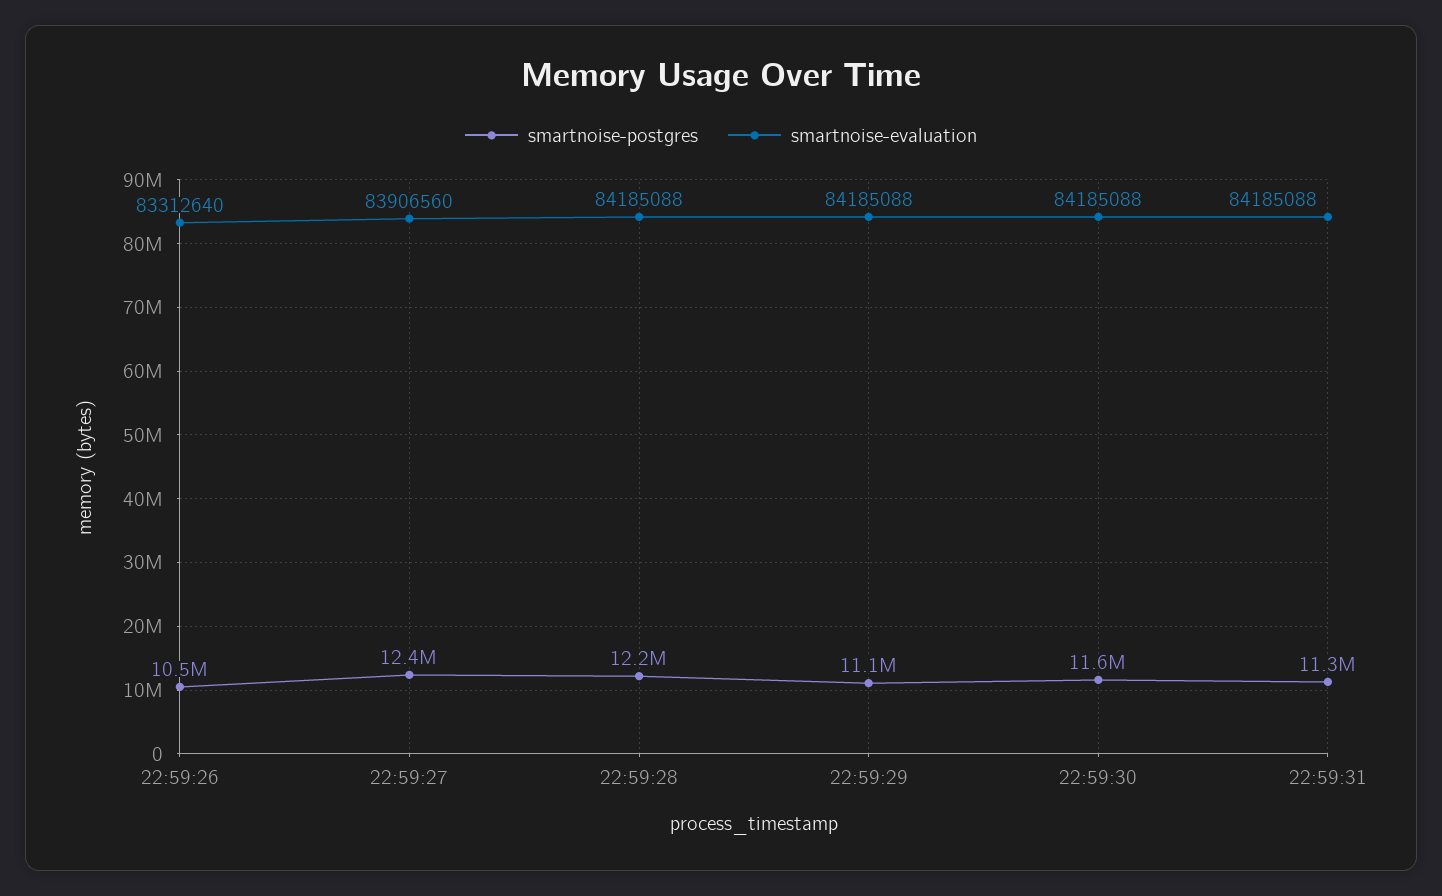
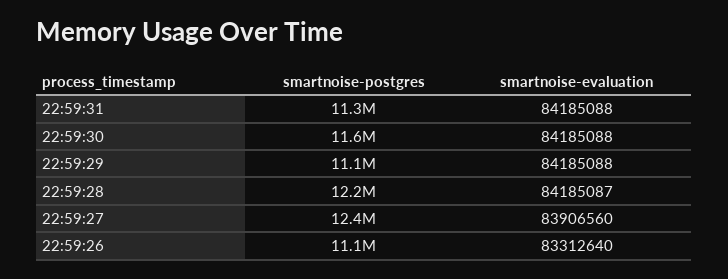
smartnoise-postgres, 22:59:26: 10500000 -> 11100000
smartnoise-evaluation, 22:59:28: 84185088 -> 84185087

